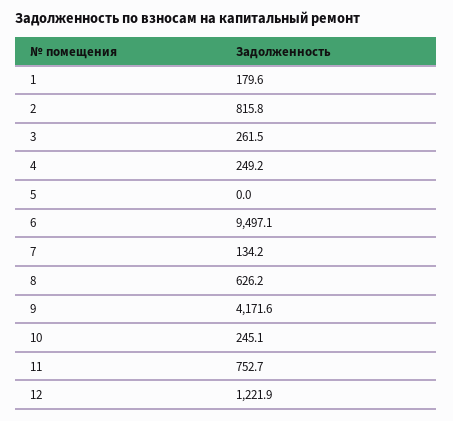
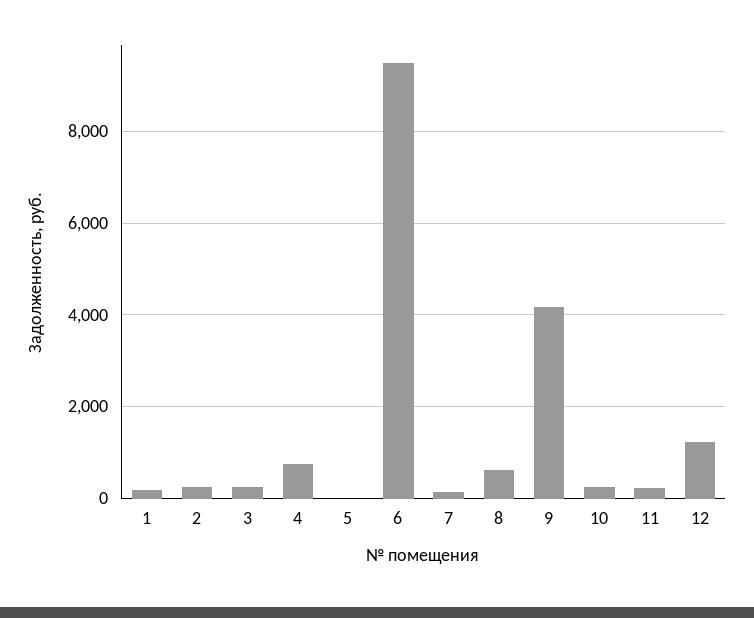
2: 815.8 -> 200
4: 249.2 -> 800
11: 752.7 -> 200

